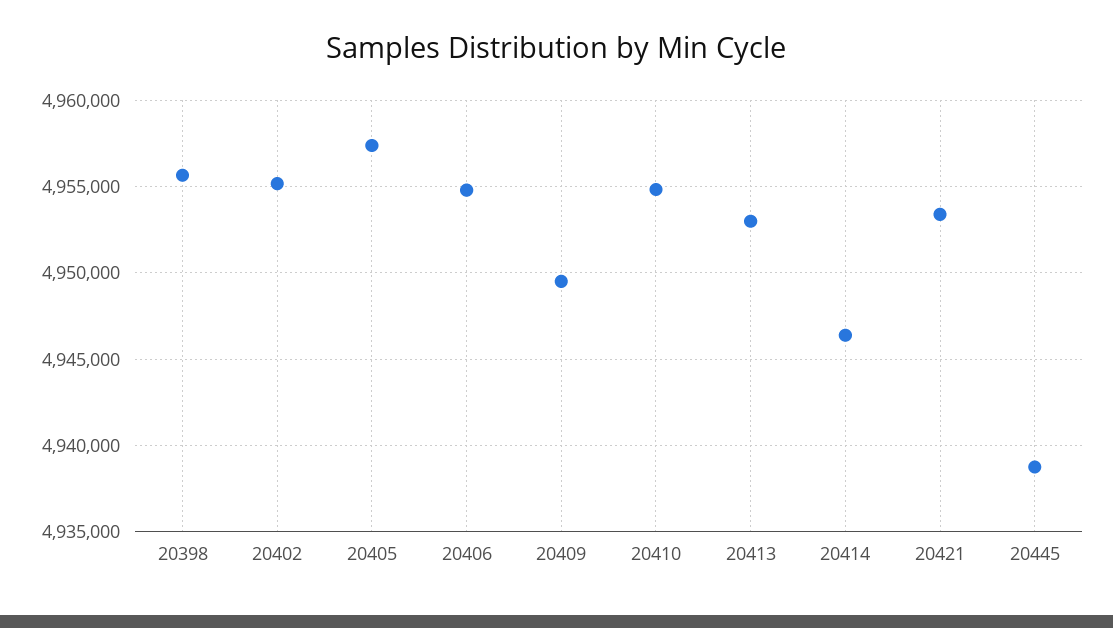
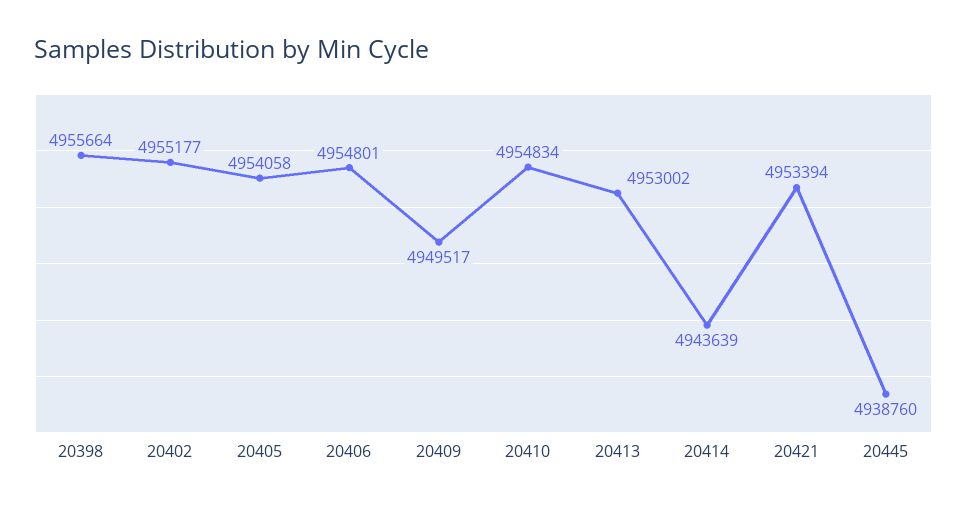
20405: 4957500 -> 4954058
20414: 4946500 -> 4943639

